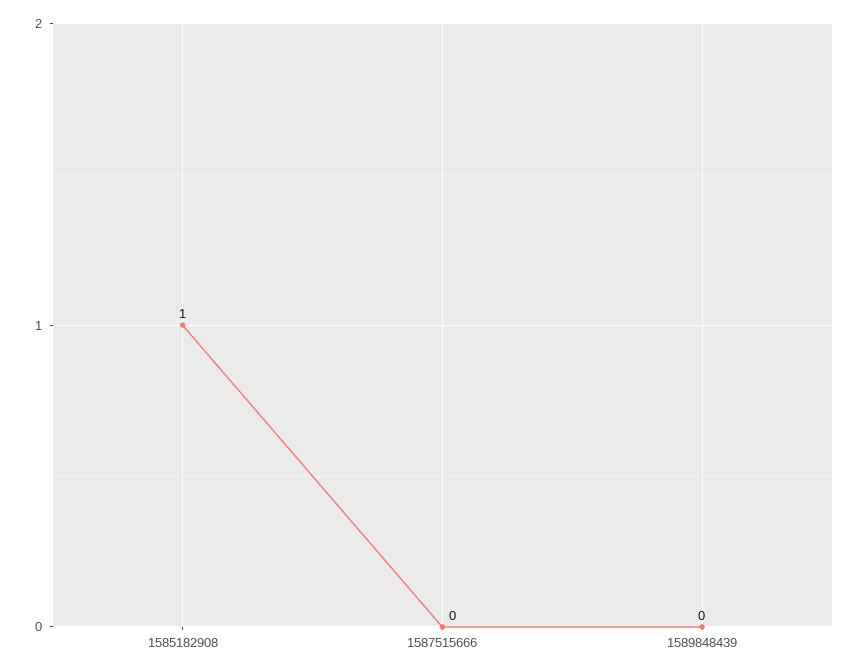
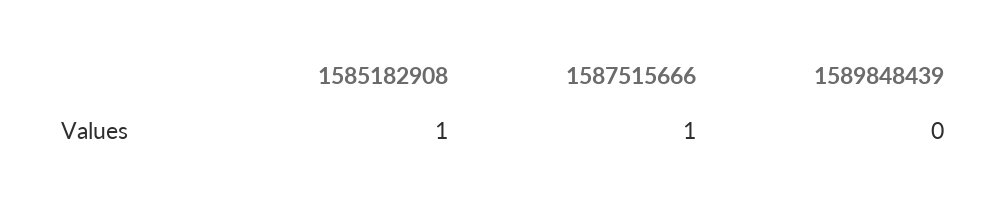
1587515666: 0 -> 1

